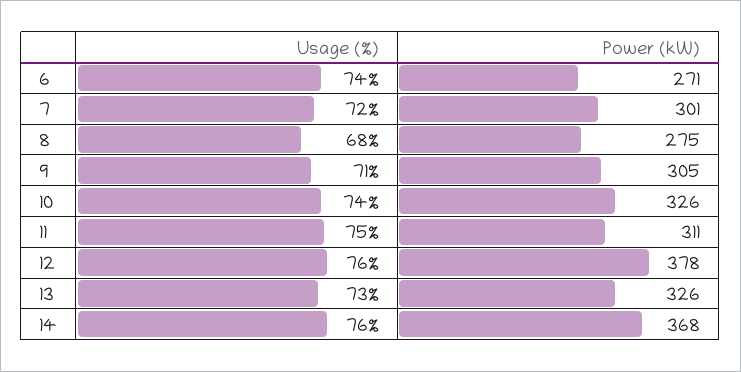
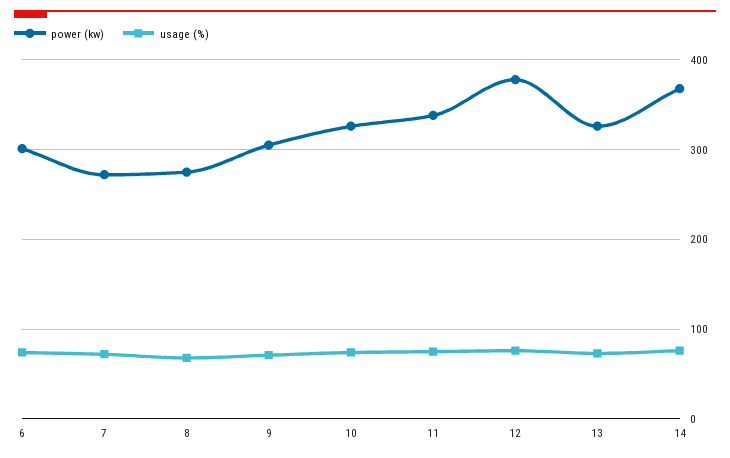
Power (kW), 6: 271 -> 300
Power (kW), 7: 301 -> 270
Power (kW), 11: 311 -> 340

